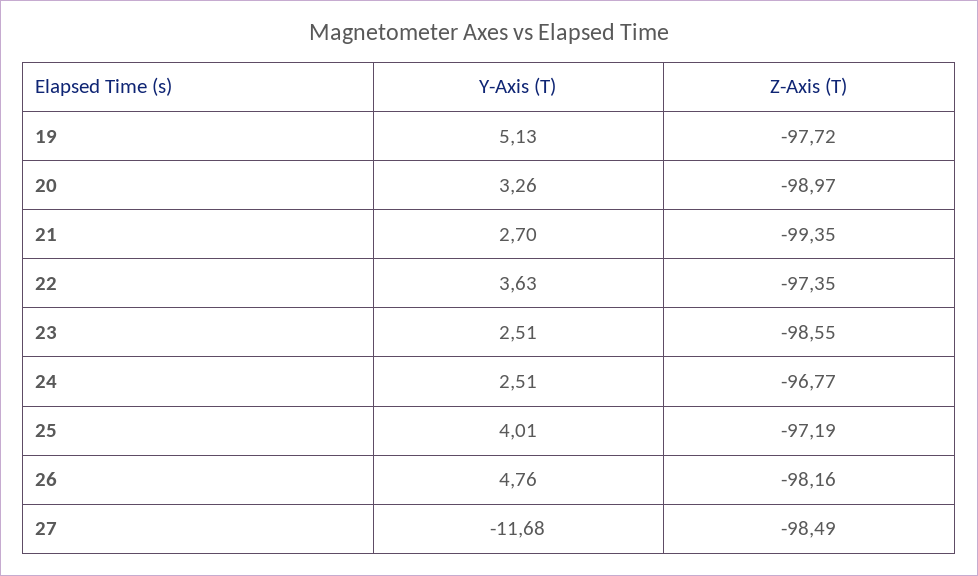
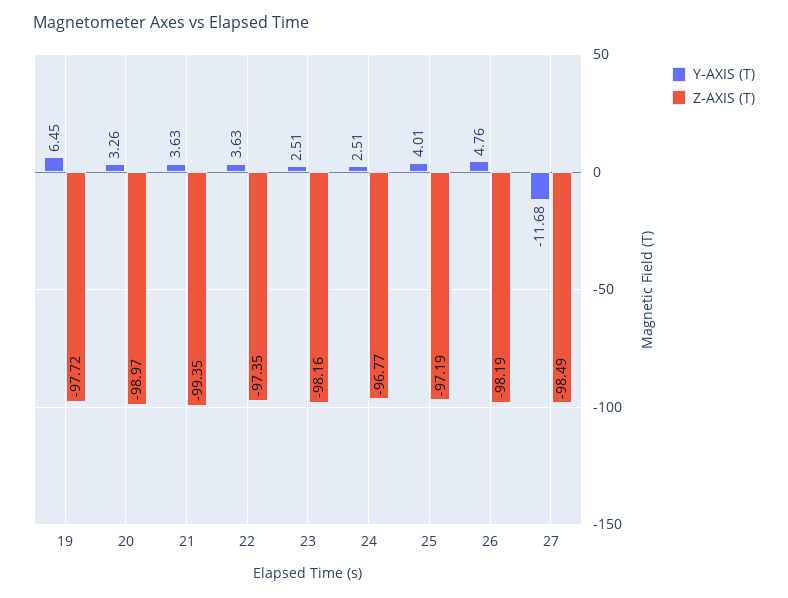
Y-Axis (T), 19: 5.13 -> 6.45
Y-Axis (T), 21: 2.7 -> 3.63
Z-Axis (T), 23: -98.55 -> -98.16
Z-Axis (T), 26: -98.16 -> -98.19

